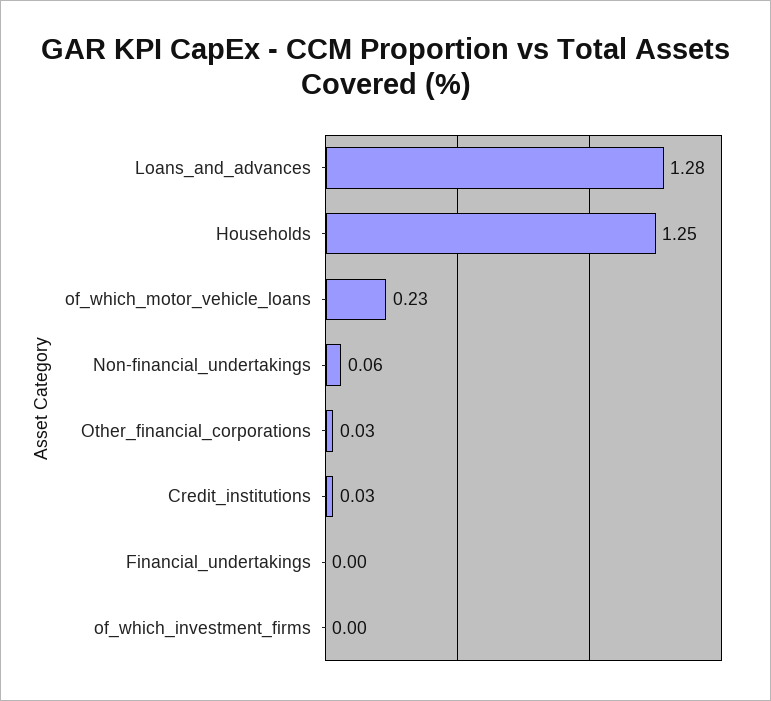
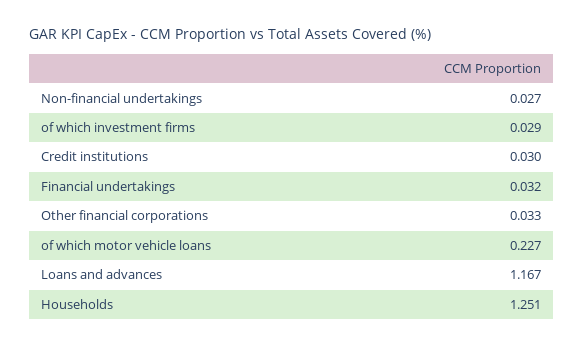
Loans_and_advances: 1.28 -> 1.167
Non-financial_undertakings: 0.06 -> 0.027
Financial_undertakings: 0 -> 0.032
of_which_investment_firms: 0 -> 0.029

